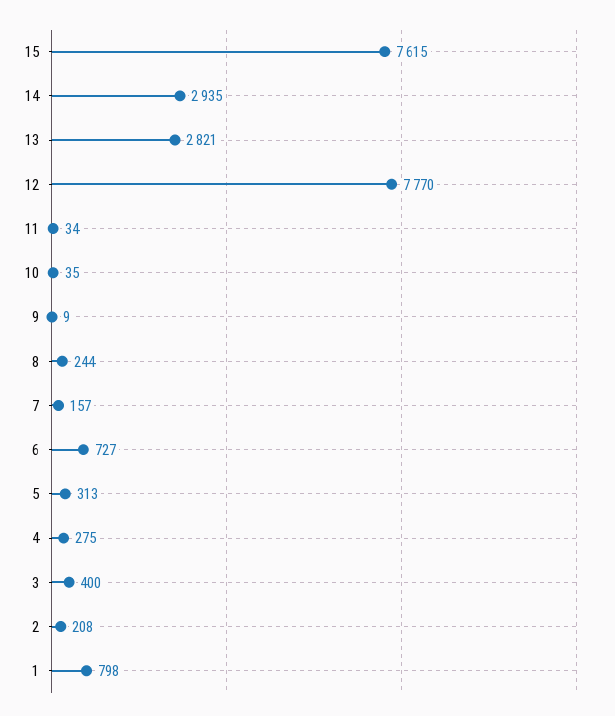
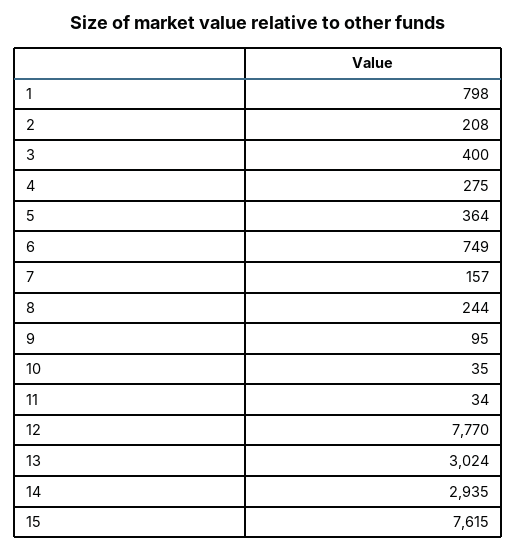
13: 2821 -> 3024
9: 9 -> 95
6: 727 -> 749
5: 313 -> 364

